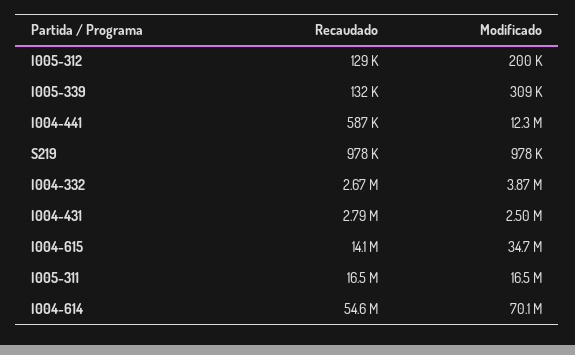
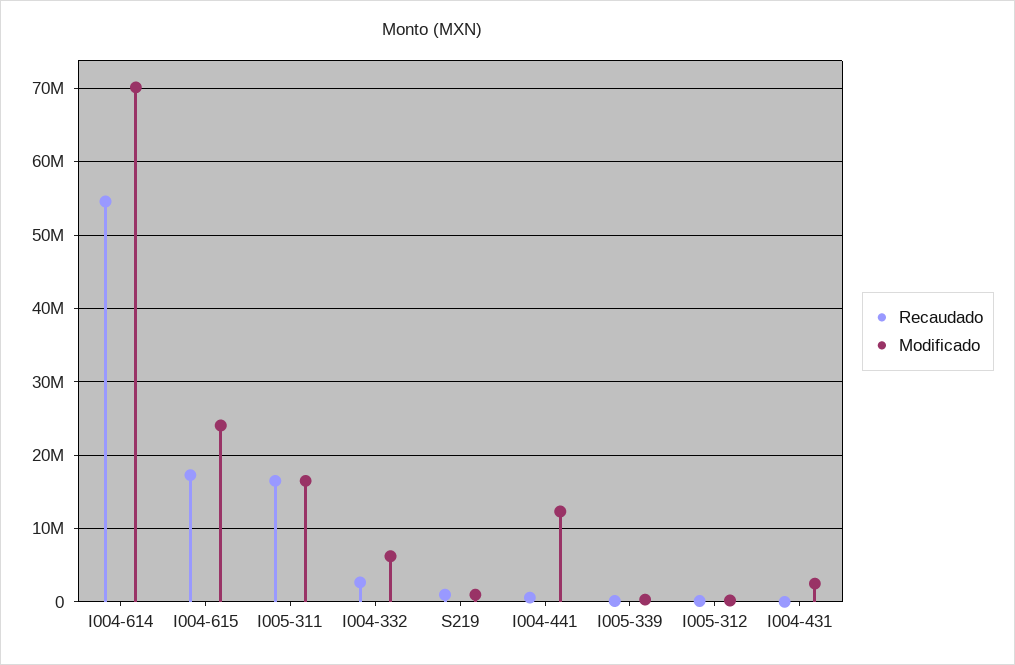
Modificado, I004-332: 3870000 -> 6000000
Recaudado, I004-431: 2790000 -> 0
Recaudado, I004-615: 14100000 -> 17000000
Modificado, I004-615: 34700000 -> 24000000

